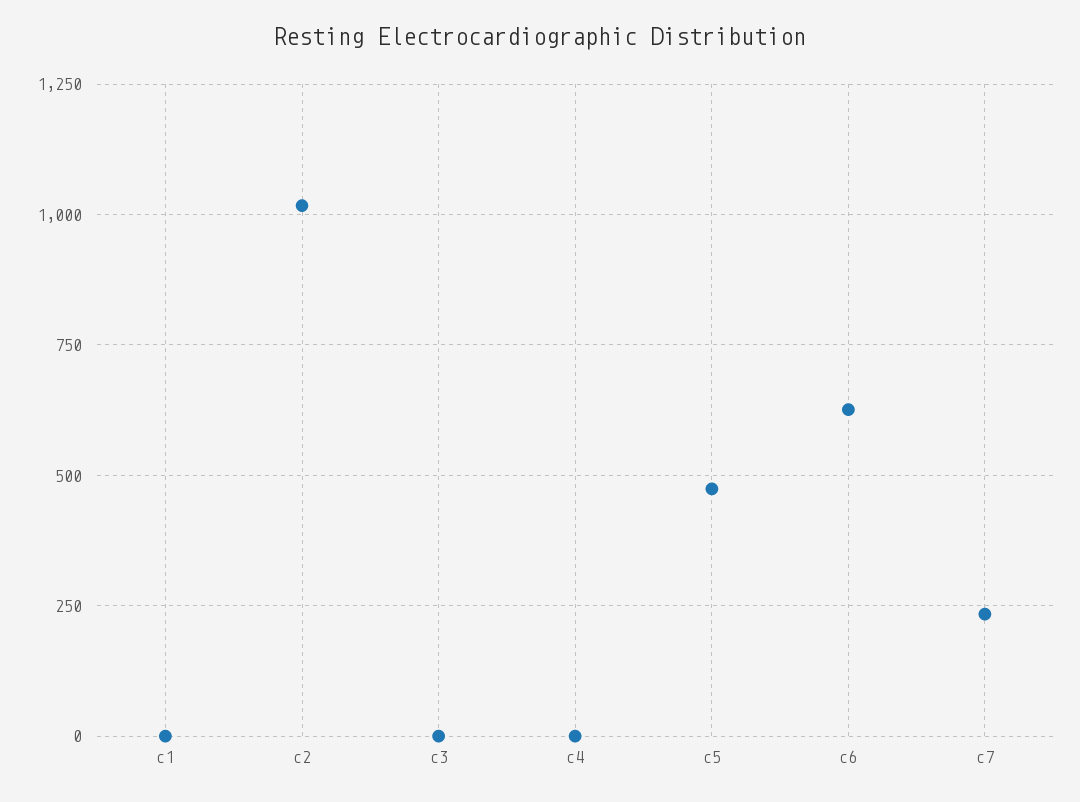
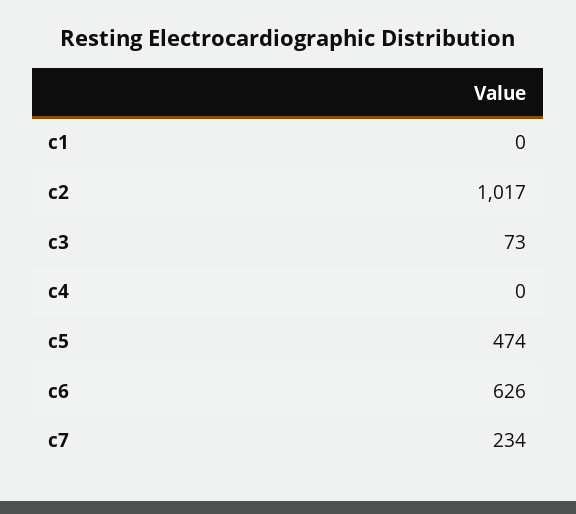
c3: 0 -> 73

